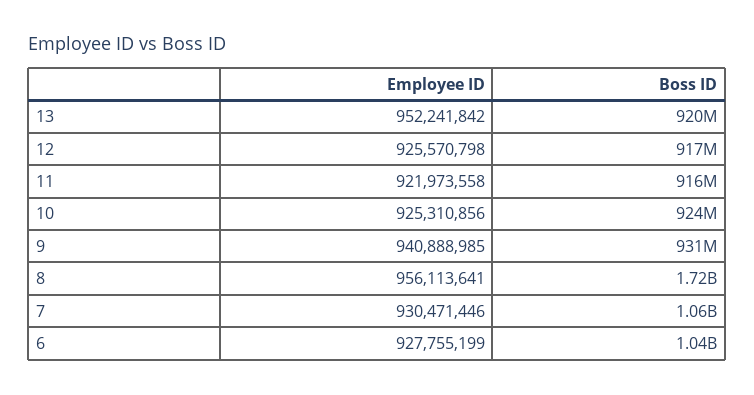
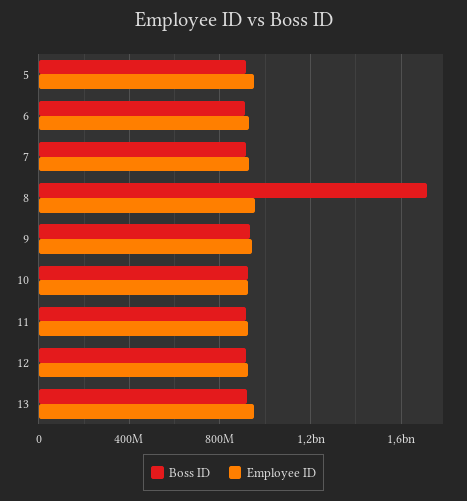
Boss ID, 7: 1060000000 -> 900000000
Boss ID, 6: 1040000000 -> 900000000
Boss ID, 5: none -> 900000000
Employee ID, 5: none -> 950000000

